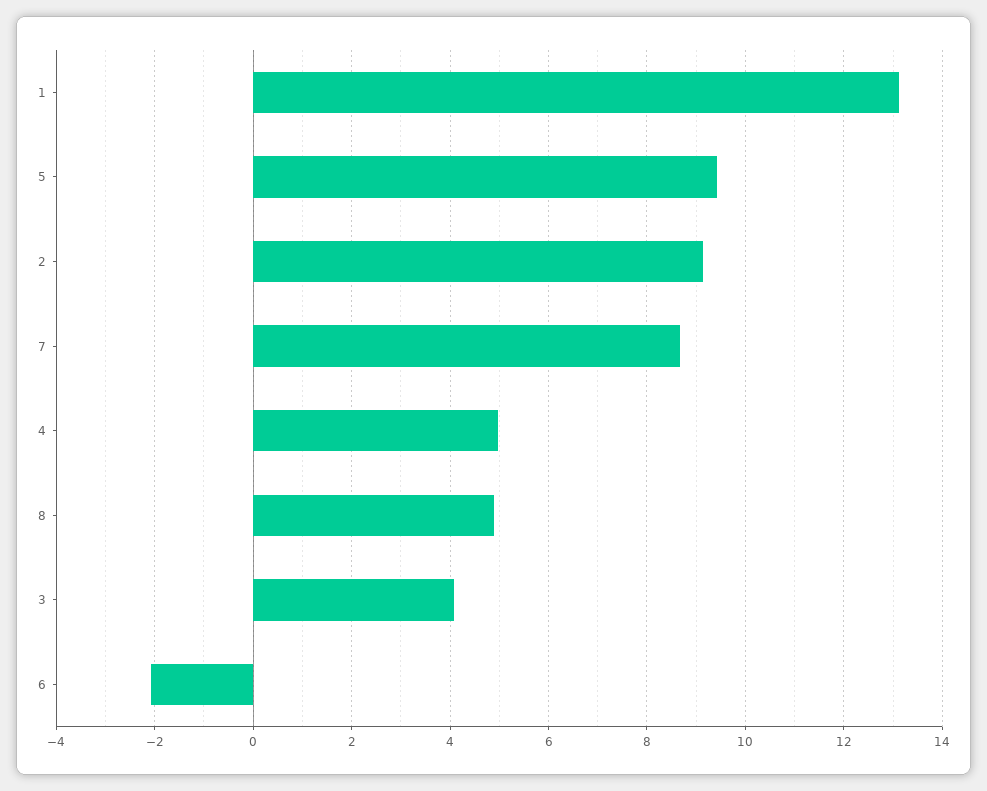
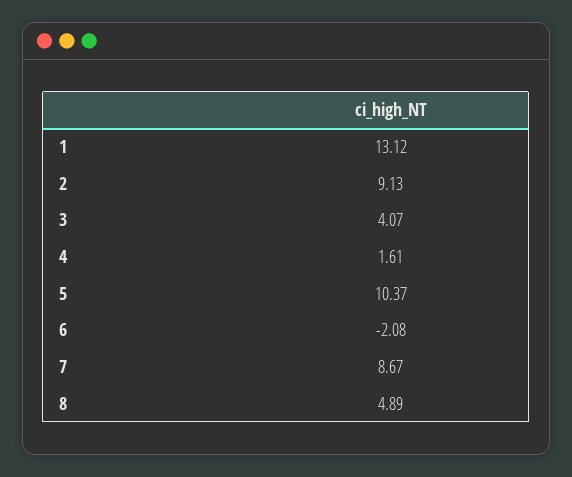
5: 9.4 -> 10.37
4: 5 -> 1.61

